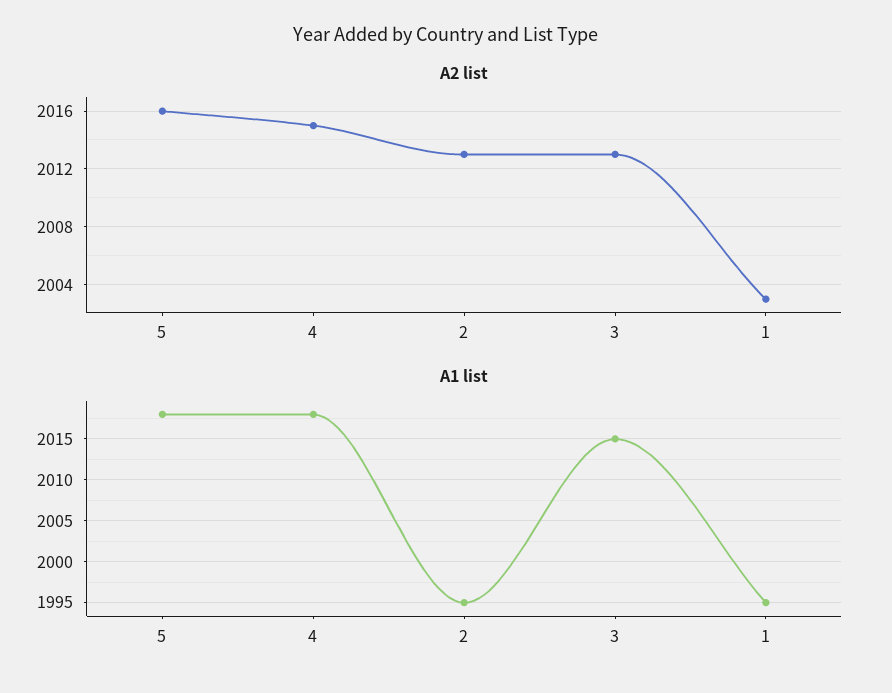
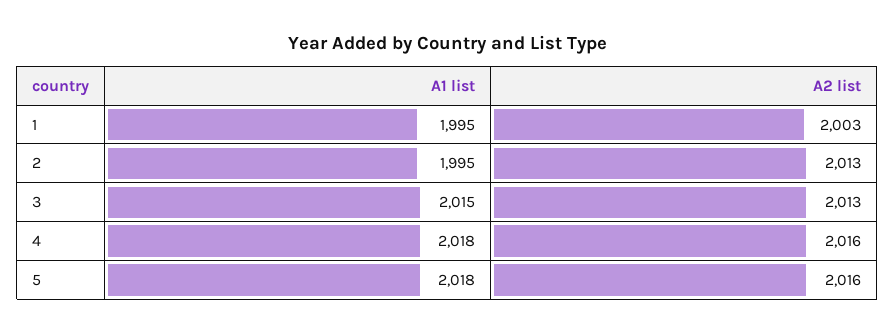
A2 list, 4: 2015 -> 2016

